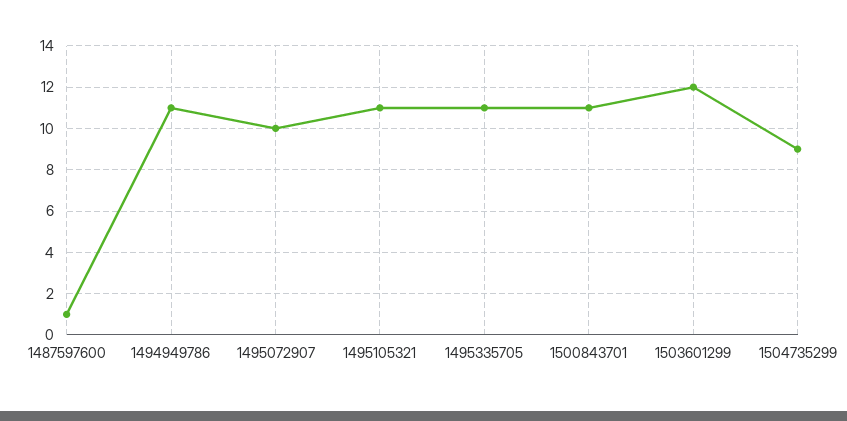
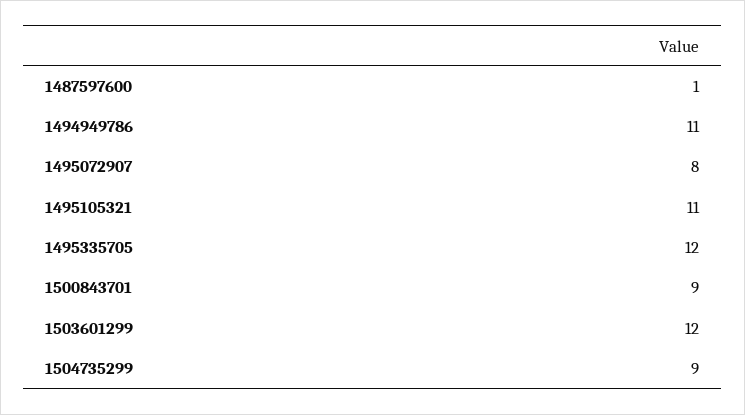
1495072907: 10 -> 8
1495335705: 11 -> 12
1500843701: 11 -> 9

